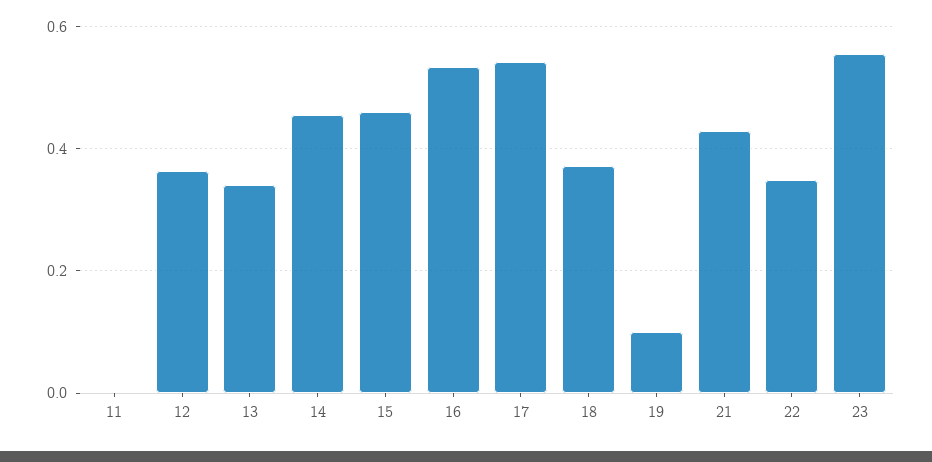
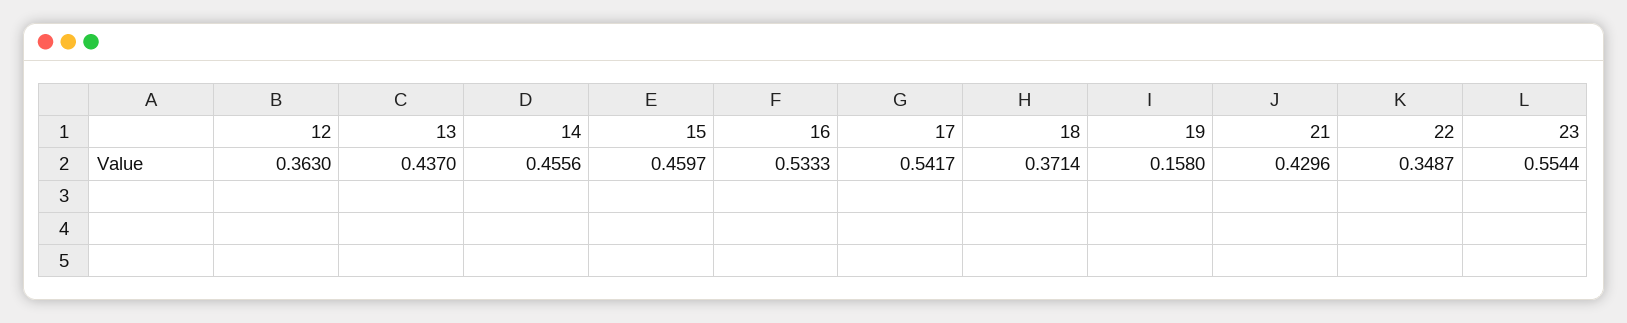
11: 0 -> none
13: 0.34 -> 0.437
19: 0.1 -> 0.158

